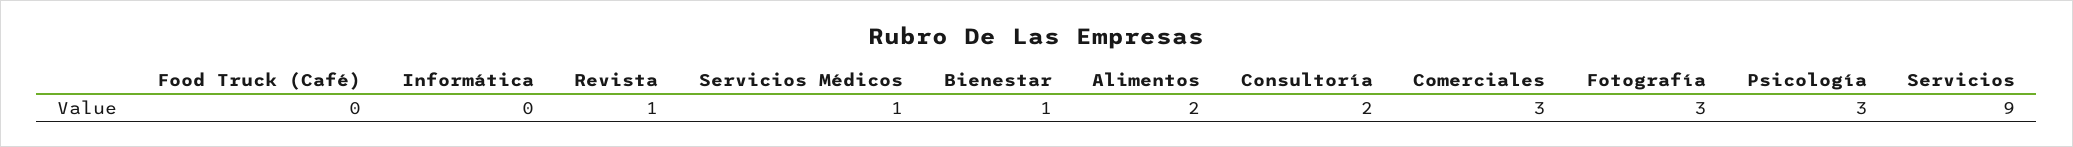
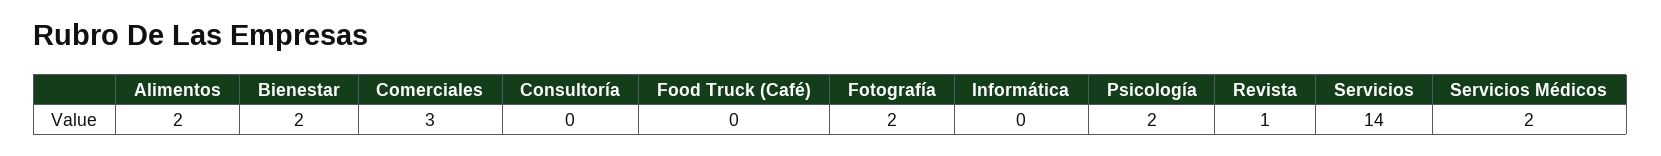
Servicios Médicos: 1 -> 2
Bienestar: 1 -> 2
Consultoría: 2 -> 0
Fotografía: 3 -> 2
Psicología: 3 -> 2
Servicios: 9 -> 14

